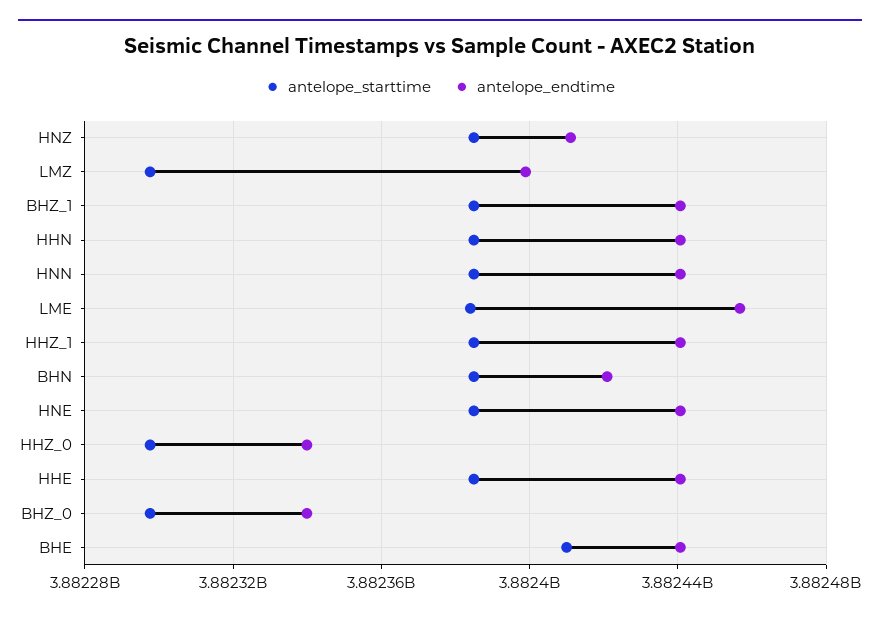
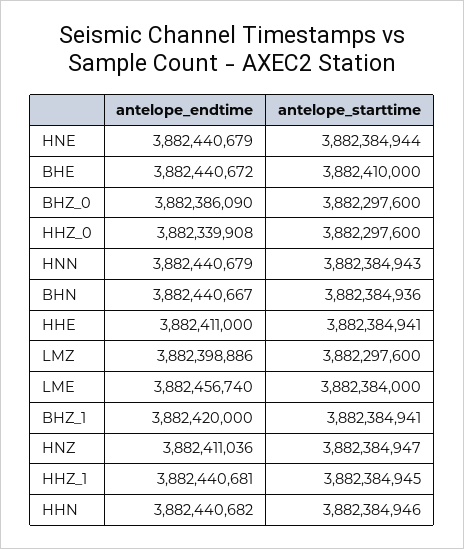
antelope_endtime, BHZ_1: 3882440000 -> 3882420000
antelope_endtime, BHN: 3882420000 -> 3882440667
antelope_endtime, HHE: 3882440000 -> 3882411000
antelope_endtime, BHZ_0: 3882340000 -> 3882386090

